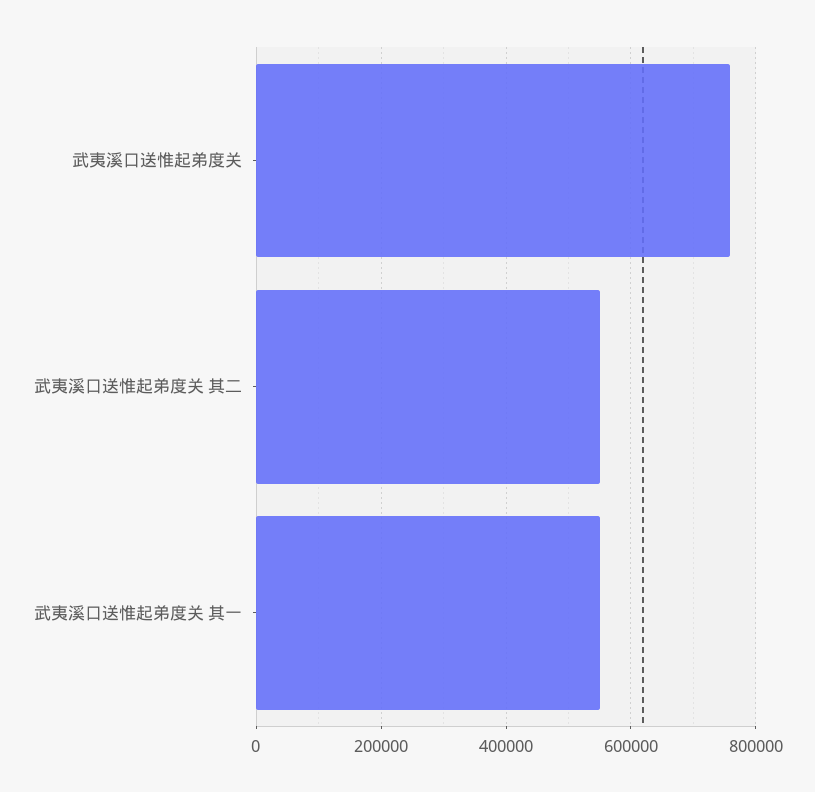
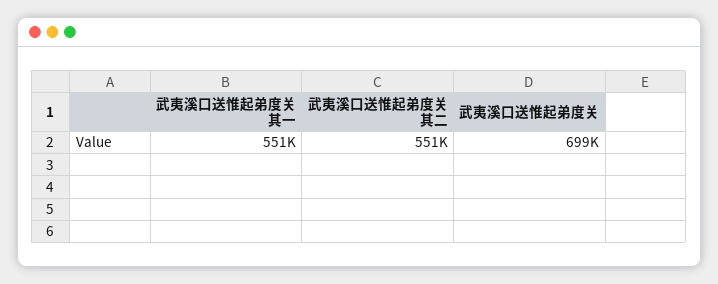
武夷溪口送惟起弟度关: 760000 -> 699000

